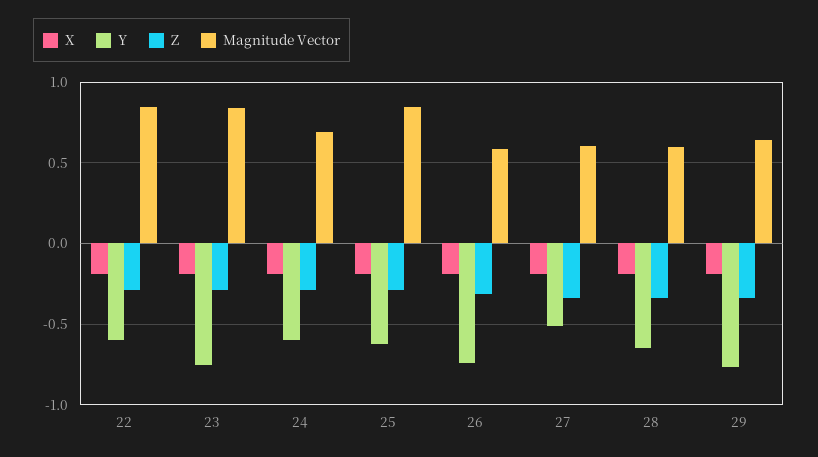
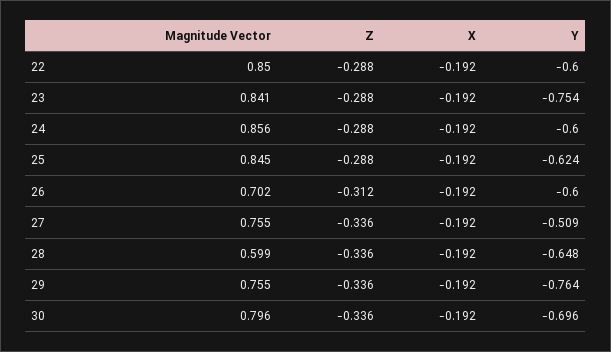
Magnitude Vector, 24: 0.7 -> 0.856
Y, 26: -0.75 -> -0.6
Magnitude Vector, 26: 0.6 -> 0.702
Magnitude Vector, 27: 0.6 -> 0.755
Magnitude Vector, 29: 0.65 -> 0.755
Magnitude Vector, 30: none -> 0.796
Z, 30: none -> -0.336
X, 30: none -> -0.192
Y, 30: none -> -0.696

